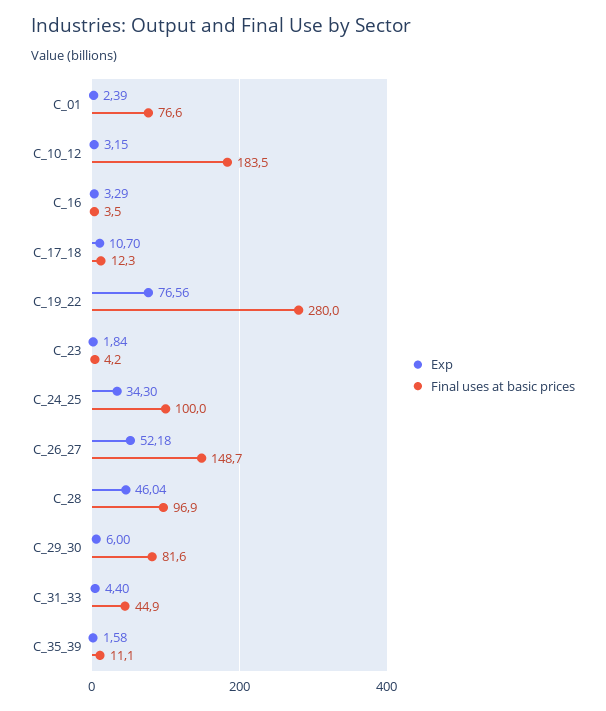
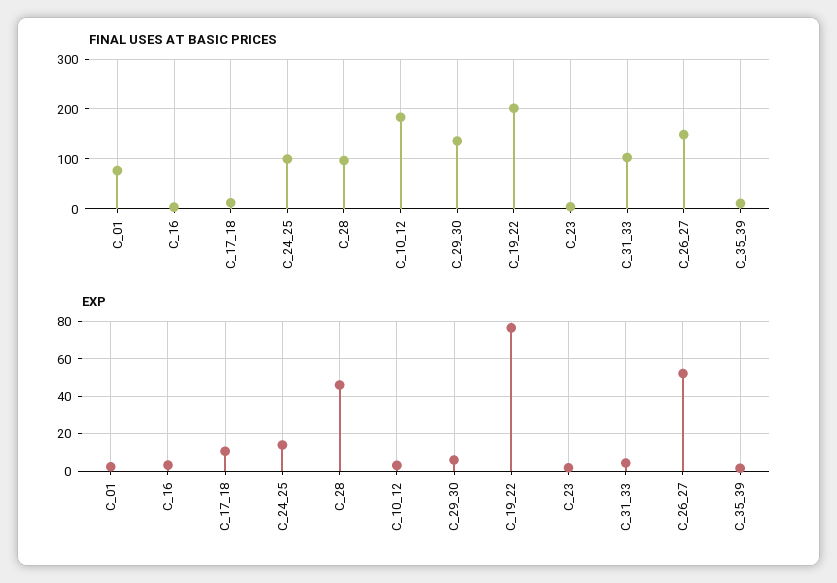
Final uses at basic prices, C_19_22: 280 -> 200
Exp, C_24_25: 34.3 -> 15
Final uses at basic prices, C_29_30: 81.6 -> 140
Final uses at basic prices, C_31_33: 44.9 -> 100

